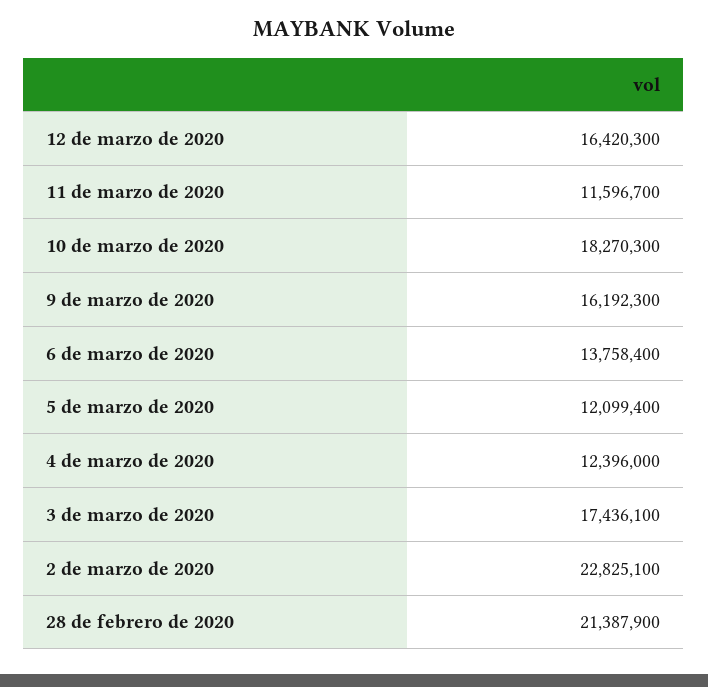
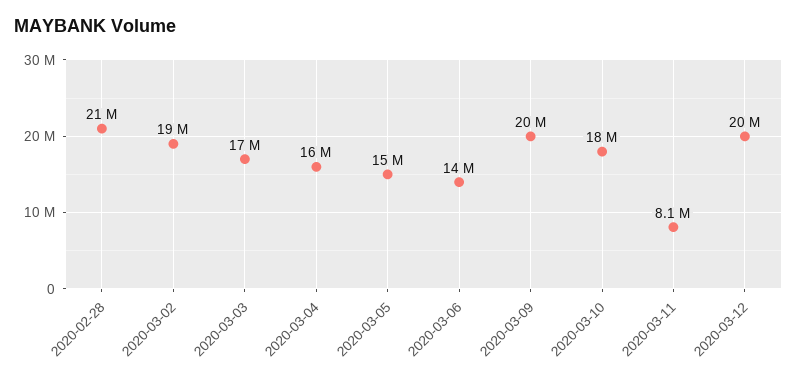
12 de marzo de 2020: 16420300 -> 20000000
11 de marzo de 2020: 11596700 -> 8100000
9 de marzo de 2020: 16192300 -> 20000000
5 de marzo de 2020: 12099400 -> 15000000
4 de marzo de 2020: 12396000 -> 16000000
2 de marzo de 2020: 22825100 -> 19000000

